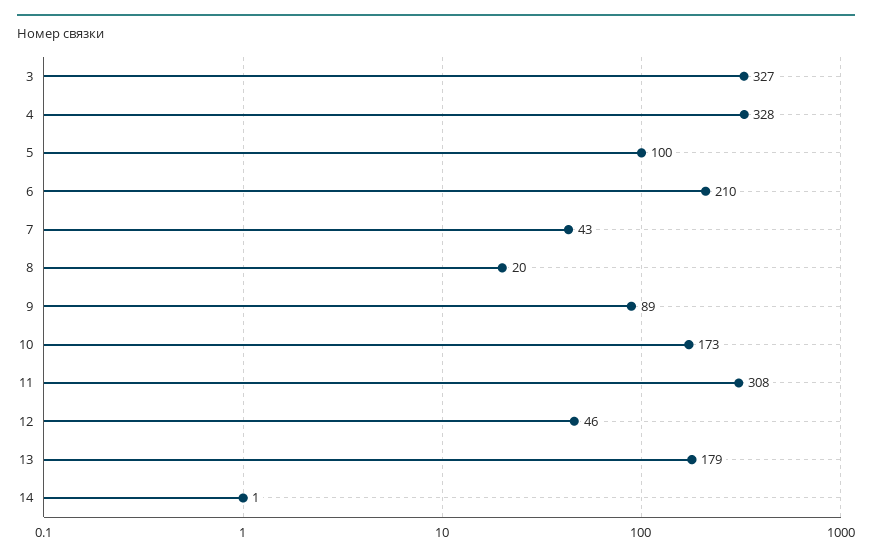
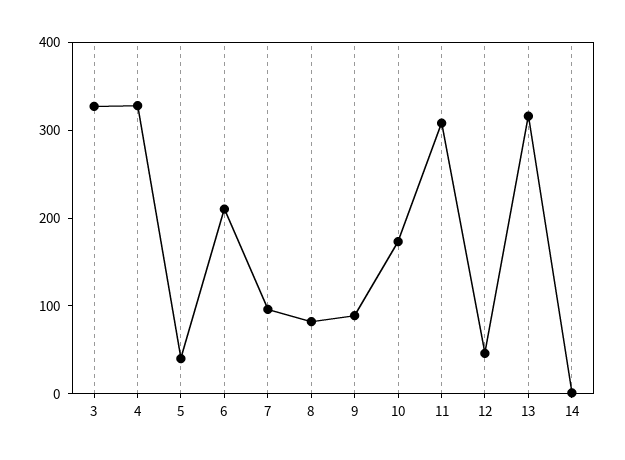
5: 100 -> 40
7: 43 -> 100
8: 20 -> 80
13: 179 -> 320

